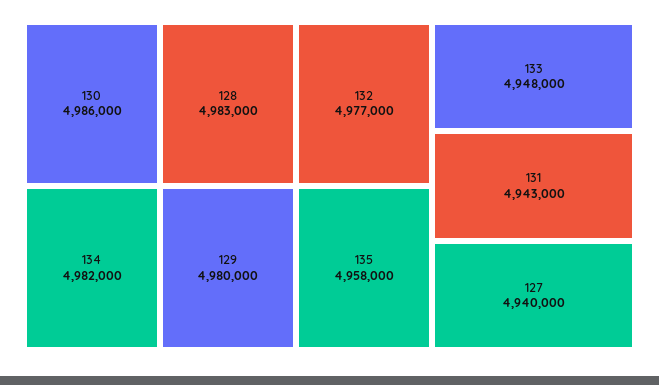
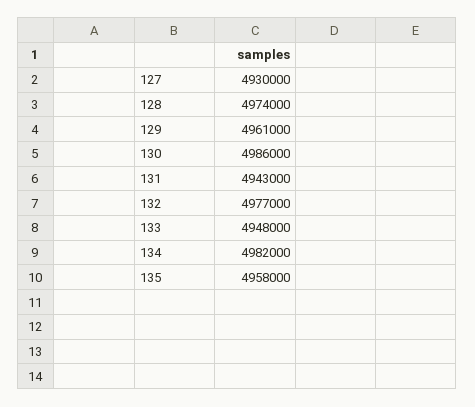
128: 4983000 -> 4974000
129: 4980000 -> 4961000
127: 4940000 -> 4930000

